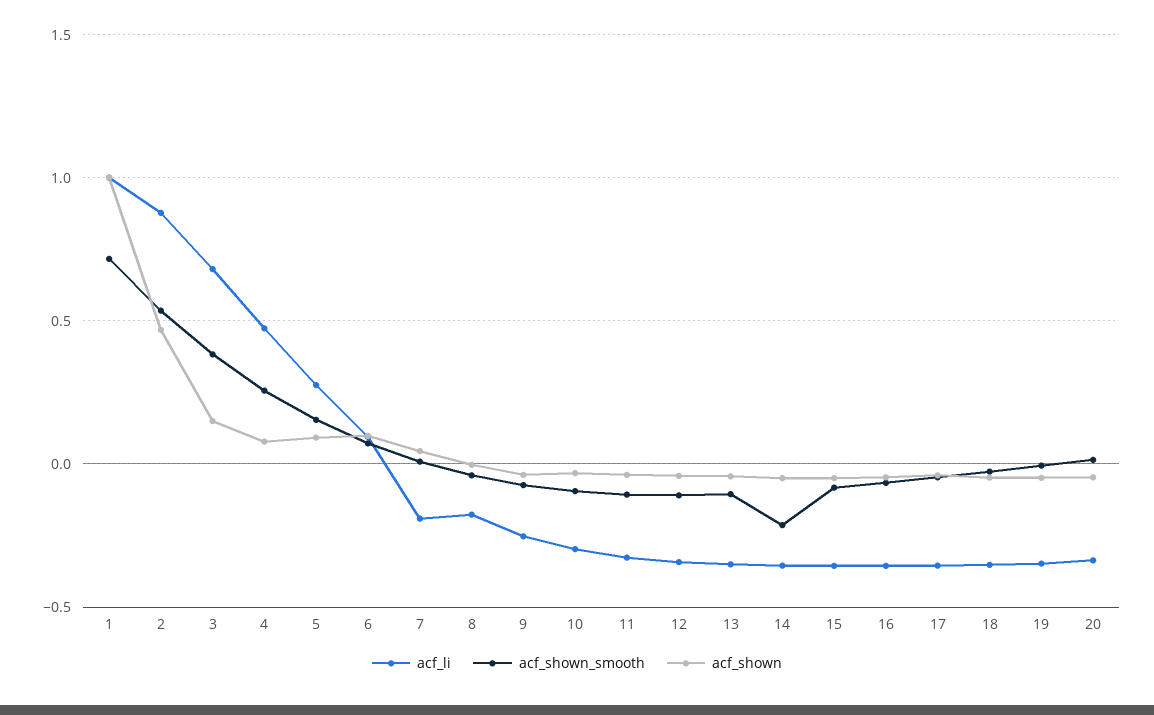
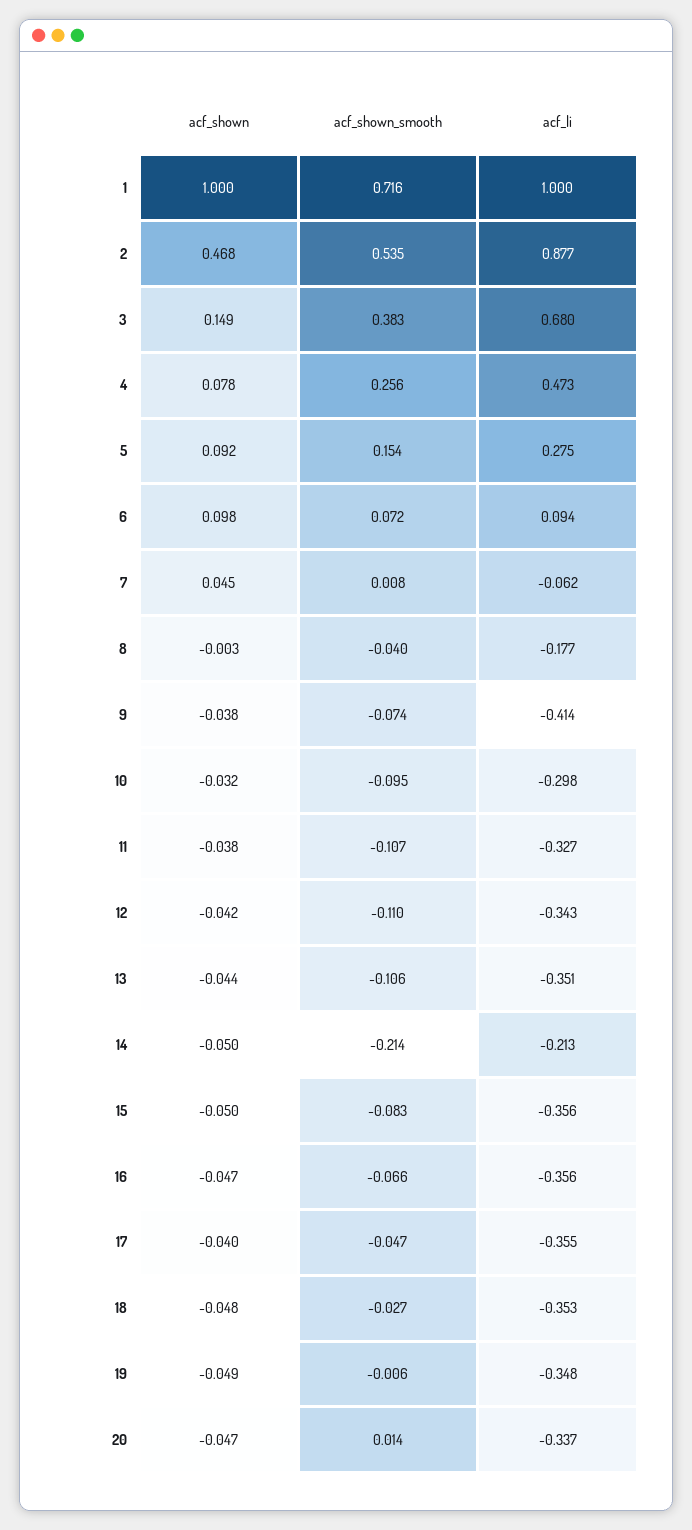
acf_li, 7: -0.2 -> -0.062
acf_li, 9: -0.25 -> -0.414
acf_li, 14: -0.35 -> -0.213

